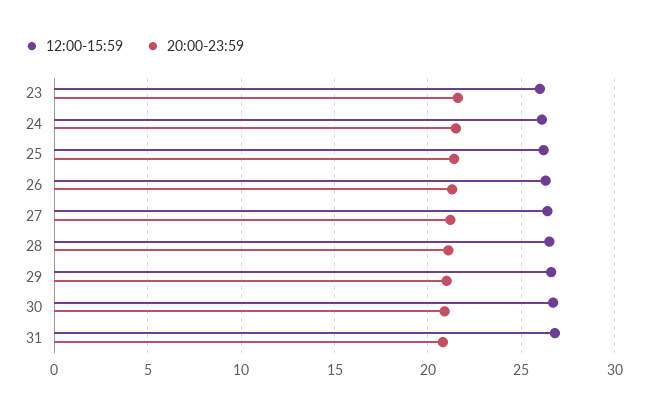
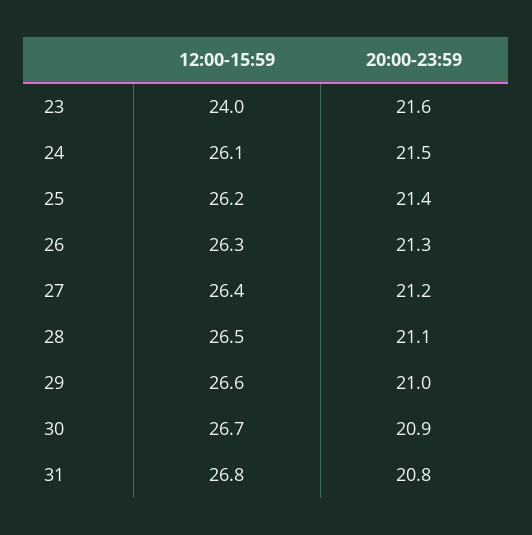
12:00-15:59, 23: 26 -> 24

